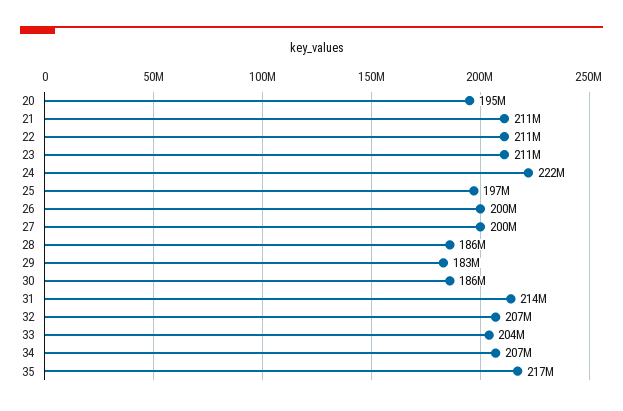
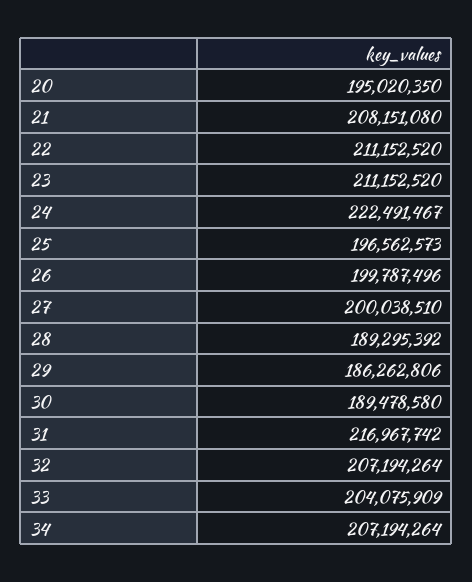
21: 211000000 -> 208151080
28: 186000000 -> 189295392
29: 183000000 -> 186262806
30: 186000000 -> 189478580
31: 214000000 -> 216967742
35: 217000000 -> none

